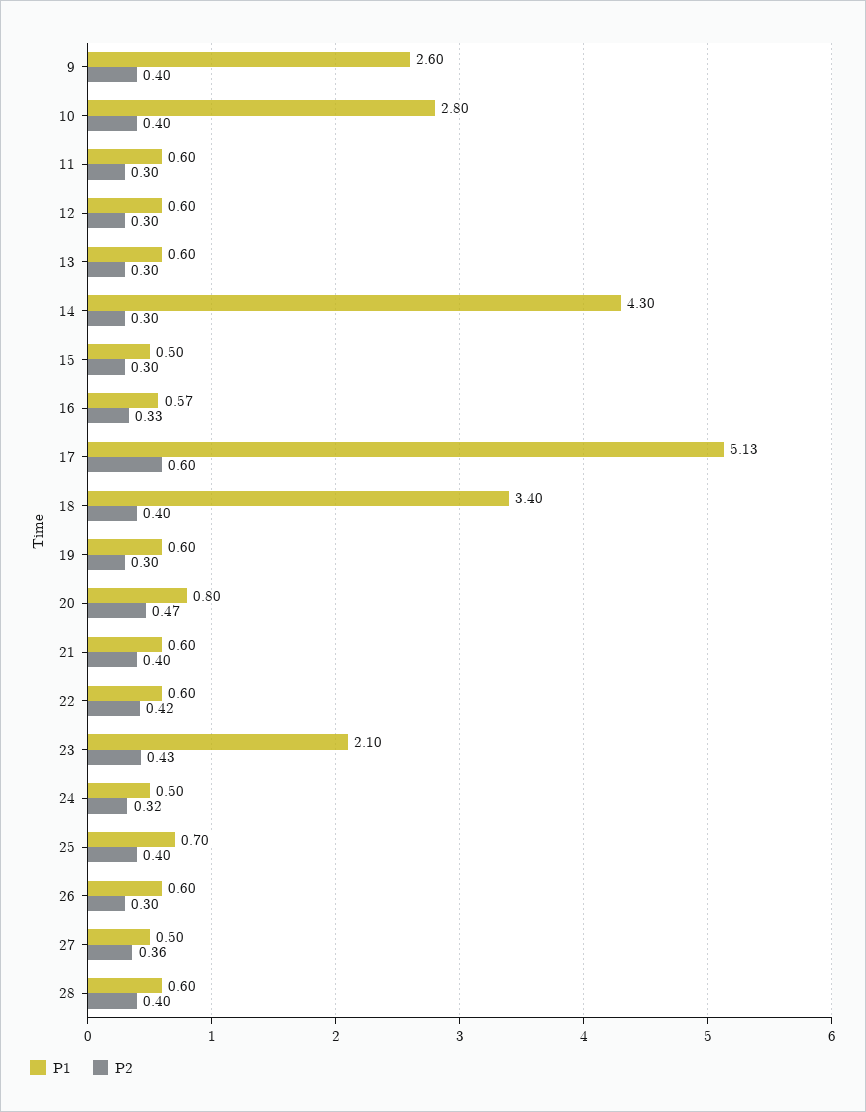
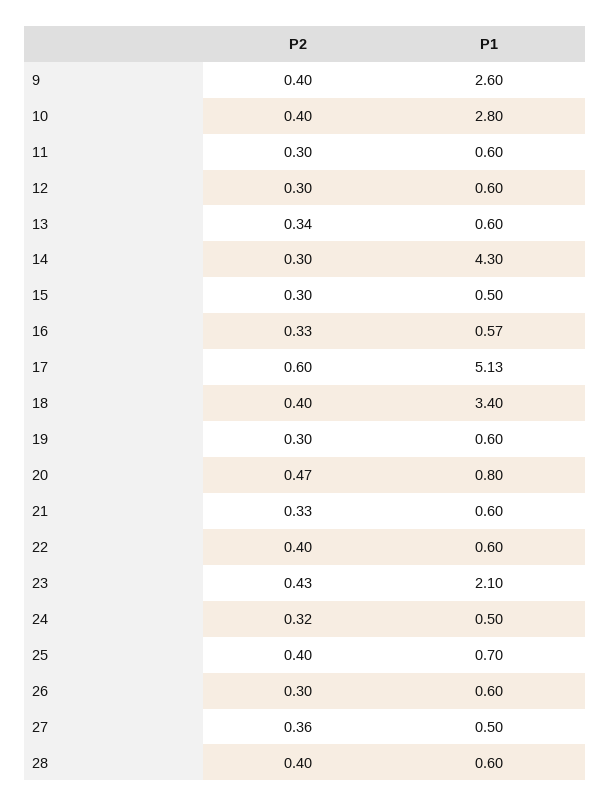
P2, 13: 0.3 -> 0.34
P2, 21: 0.4 -> 0.33
P2, 22: 0.42 -> 0.4

